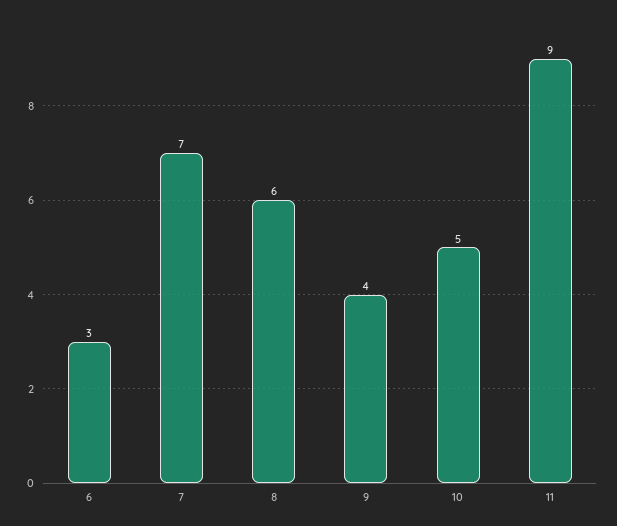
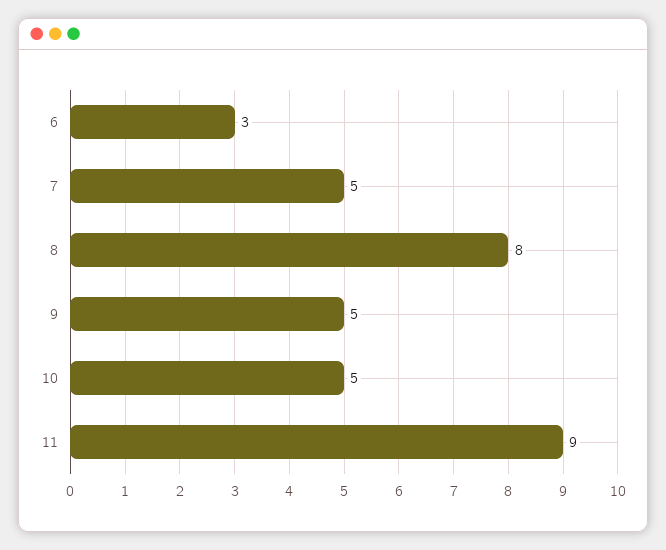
7: 7 -> 5
8: 6 -> 8
9: 4 -> 5

